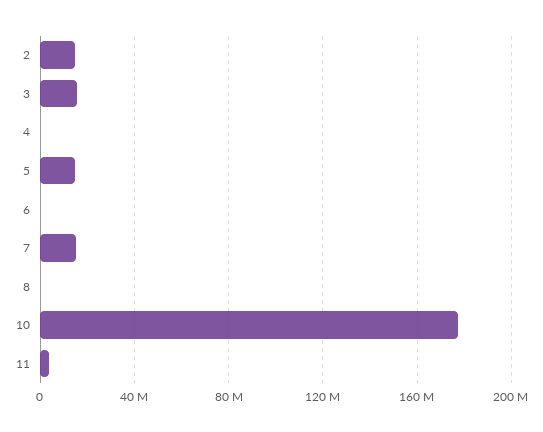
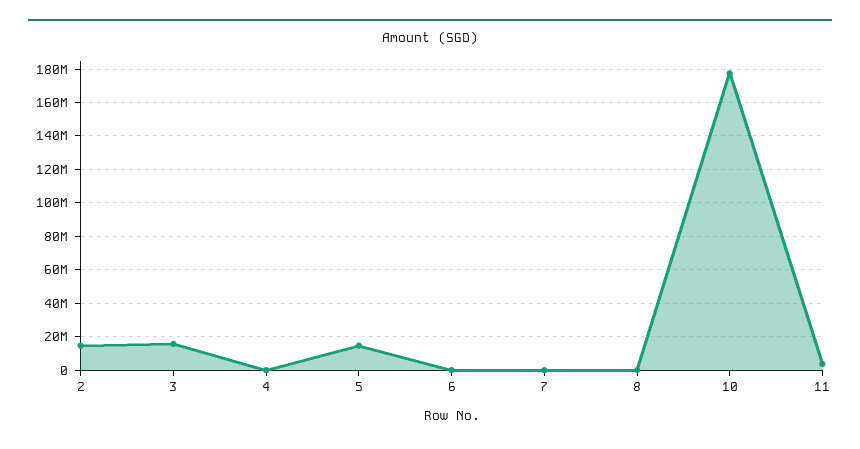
7: 15000000 -> 0

